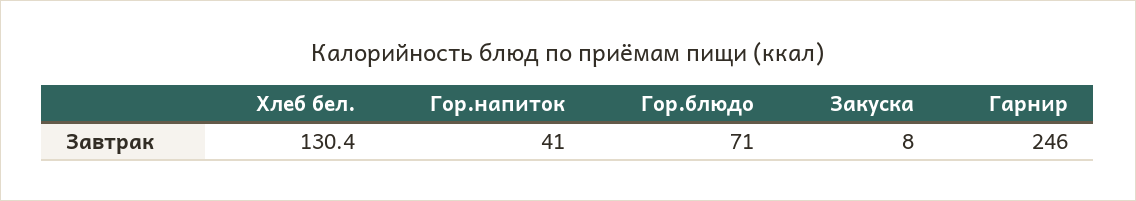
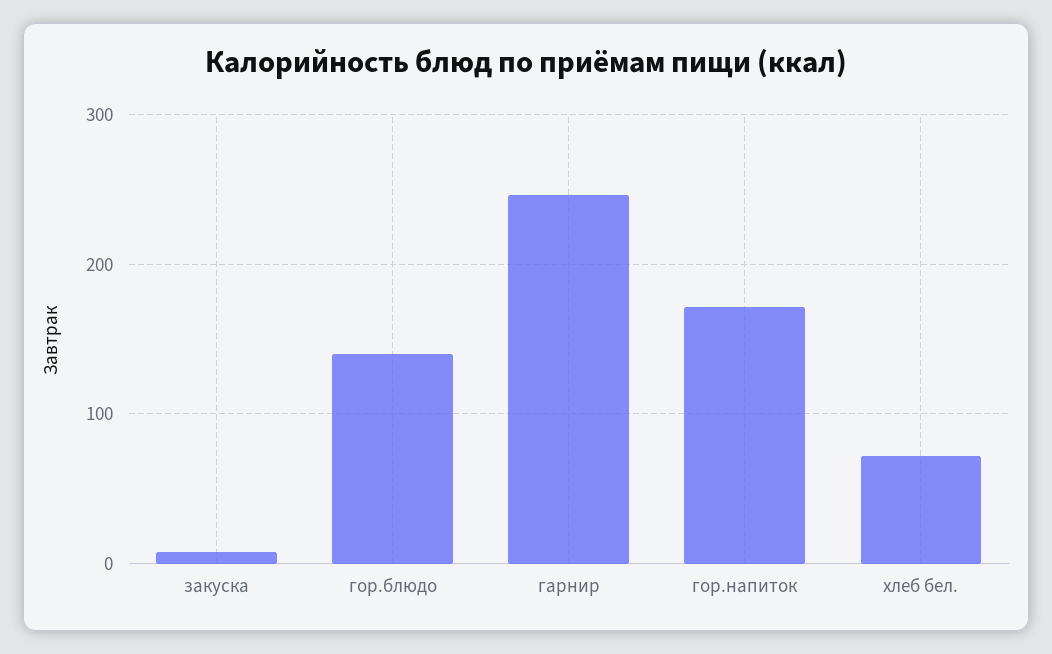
Хлеб бел.: 130.4 -> 70
Гор.напиток: 41 -> 170
Гор.блюдо: 71 -> 140

